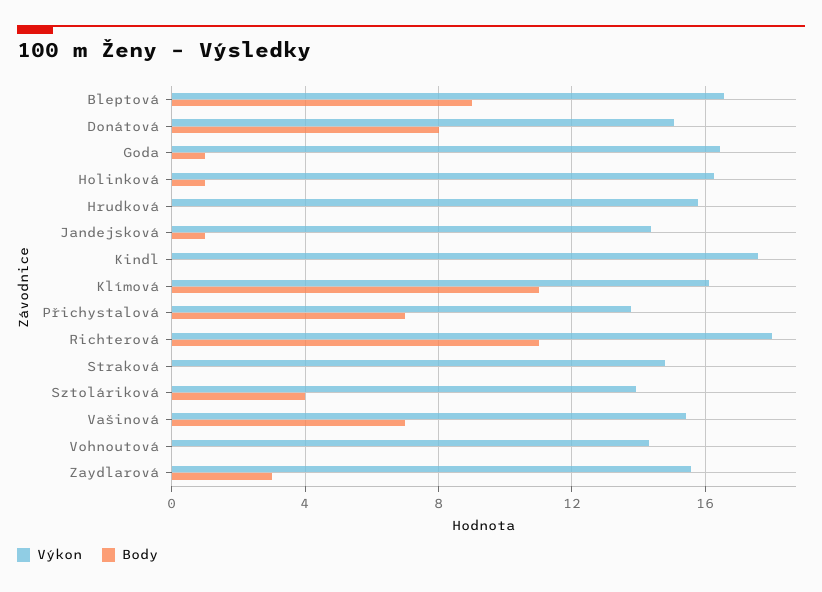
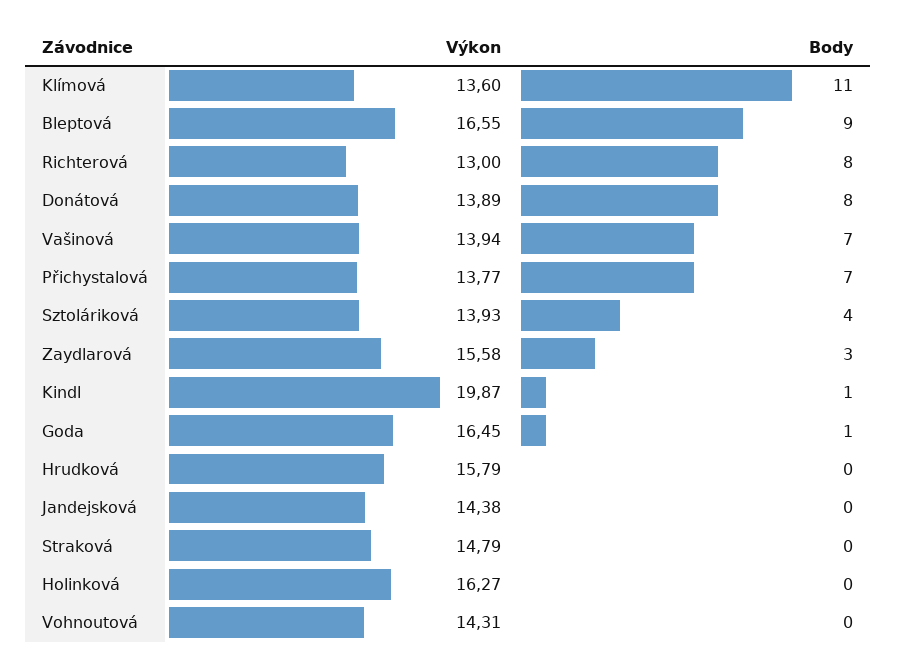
Výkon, Donátová: 15 -> 13.89
Body, Holinková: 1 -> 0
Body, Jandejsková: 1 -> 0
Výkon, Kindl: 17.5 -> 19.87
Body, Kindl: 0 -> 1
Výkon, Klímová: 16 -> 13.6
Výkon, Richterová: 18 -> 13
Body, Richterová: 11 -> 8
Výkon, Vašinová: 15.5 -> 13.94

